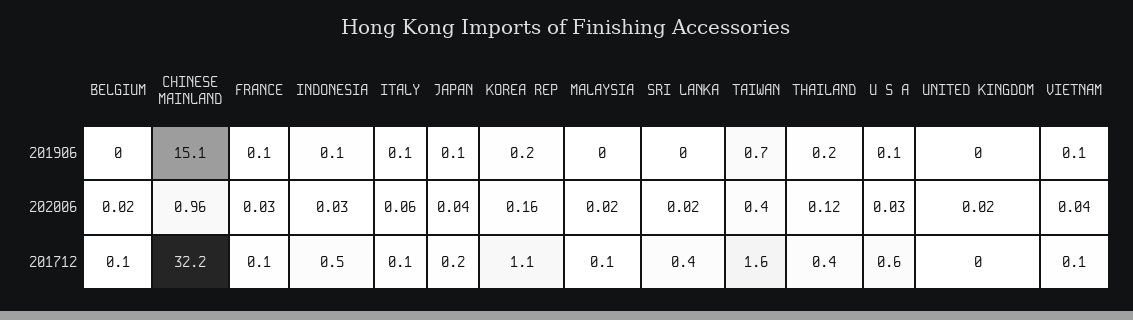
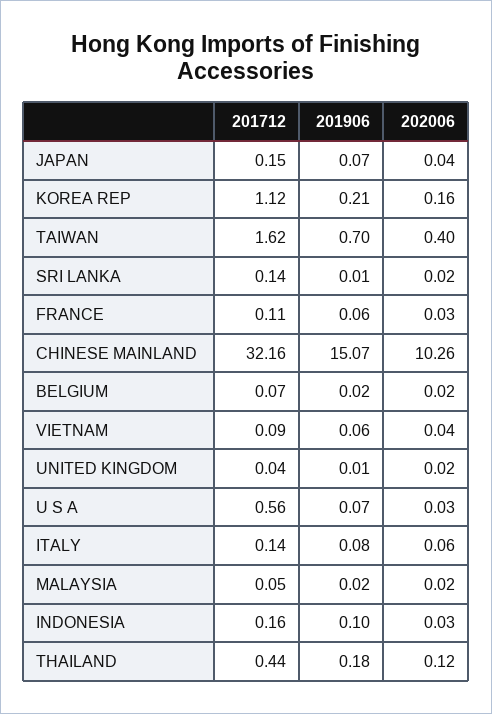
CHINESE MAINLAND, 202006: 0.96 -> 10.26
INDONESIA, 201712: 0.5 -> 0.16
SRI LANKA, 201712: 0.4 -> 0.14

